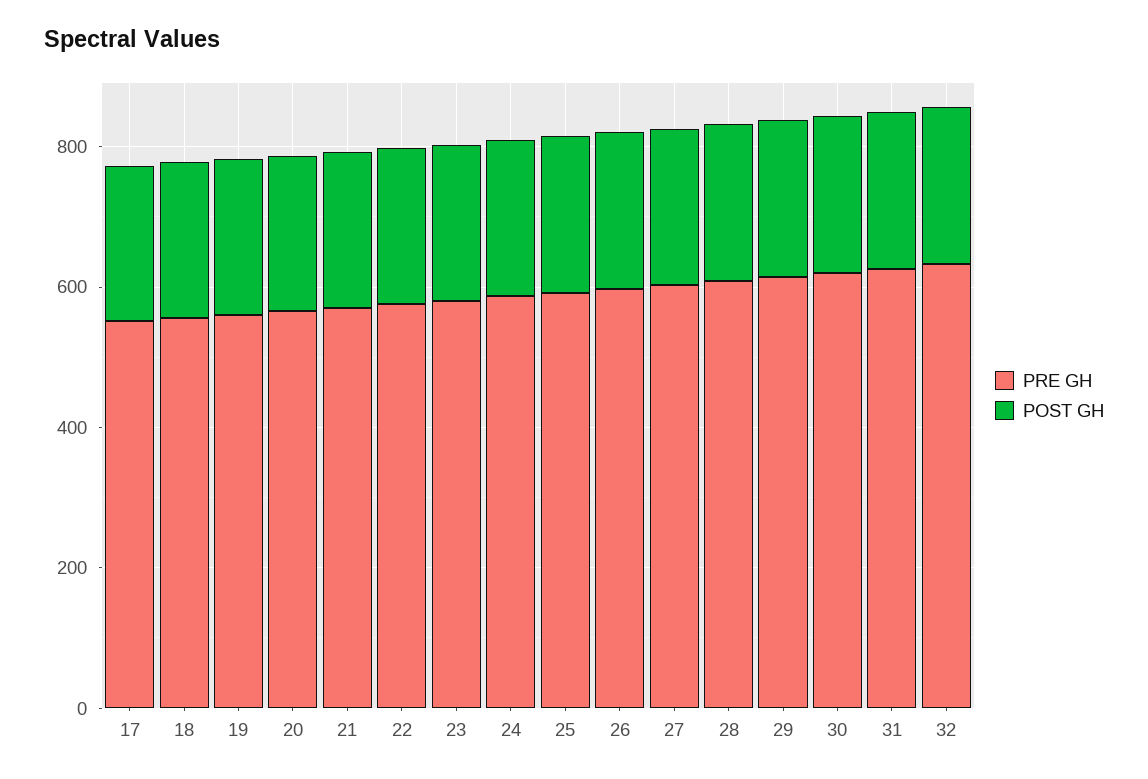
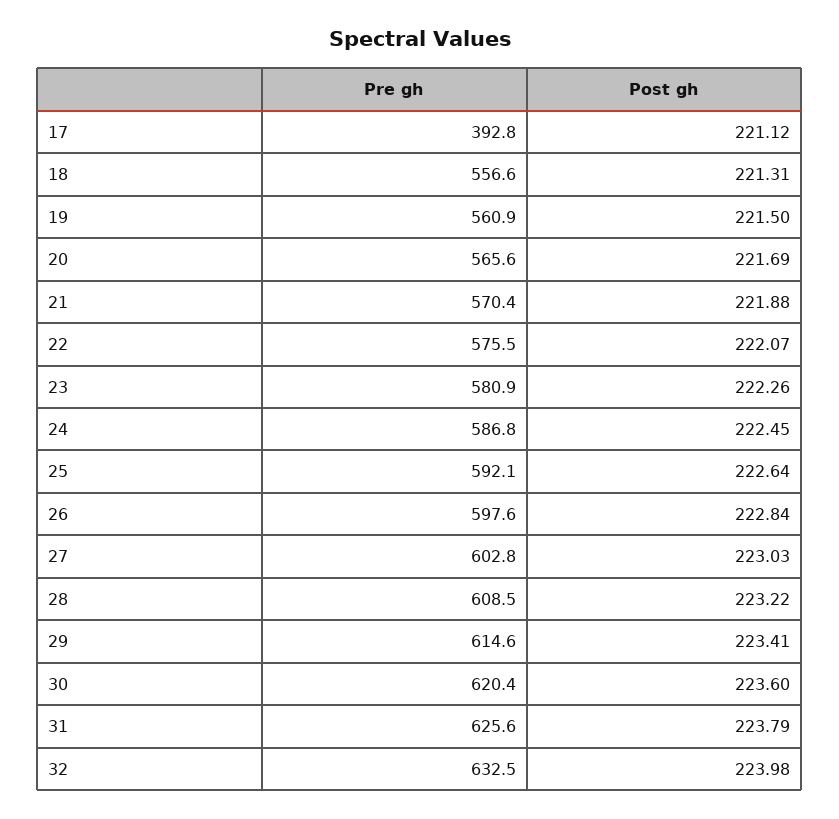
PRE GH, 17: 550 -> 392.8

